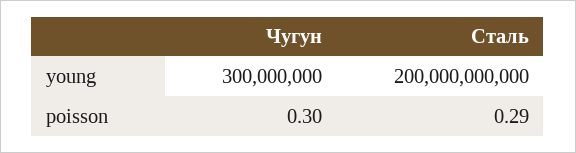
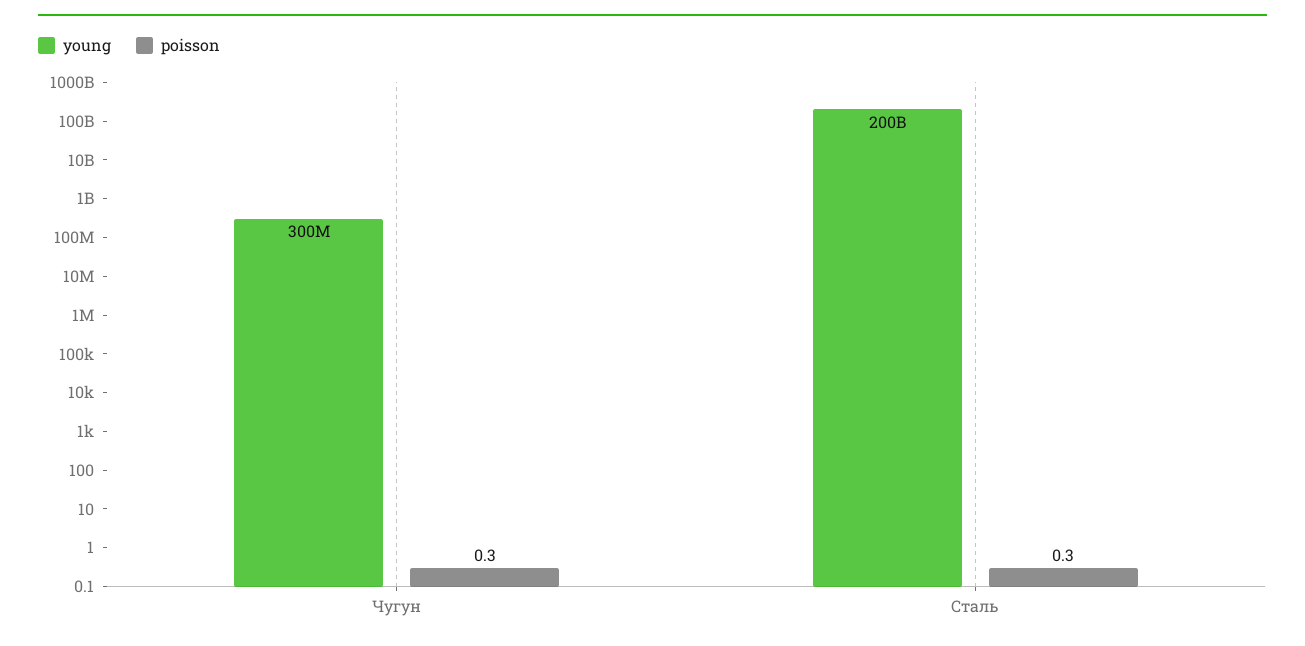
poisson, Сталь: 0.29 -> 0.3

